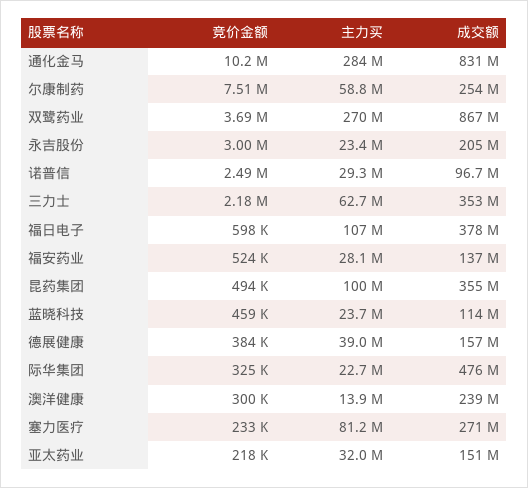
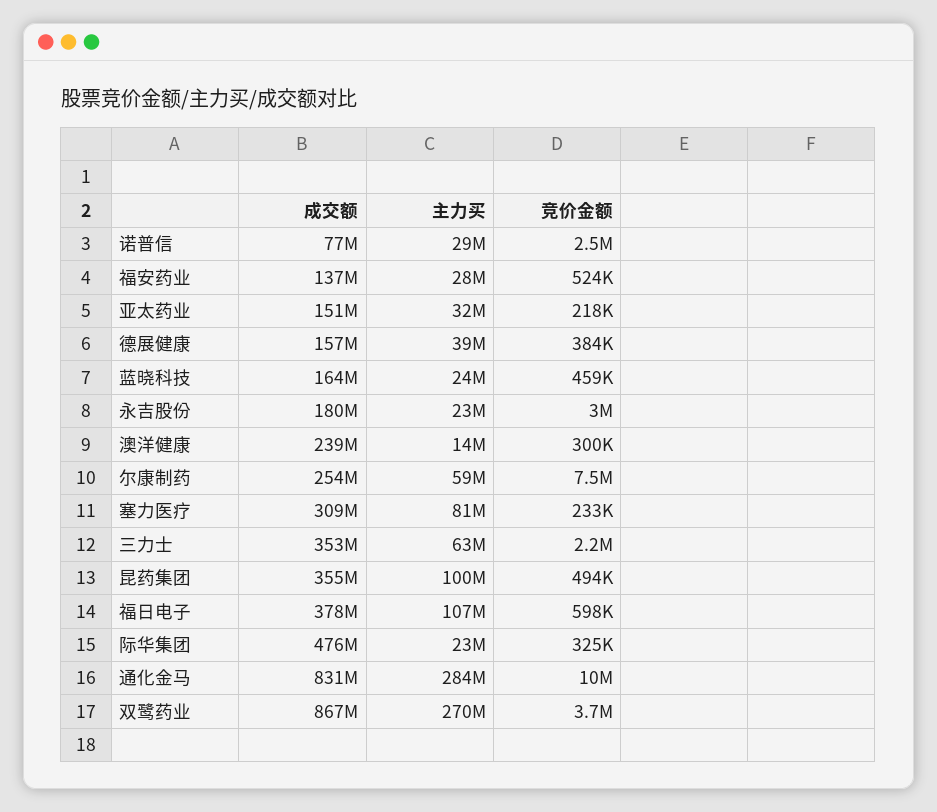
成交额, 永吉股份: 205000000 -> 180000000
成交额, 诺普信: 96700000 -> 77000000
成交额, 蓝晓科技: 114000000 -> 164000000
成交额, 塞力医疗: 271000000 -> 309000000

